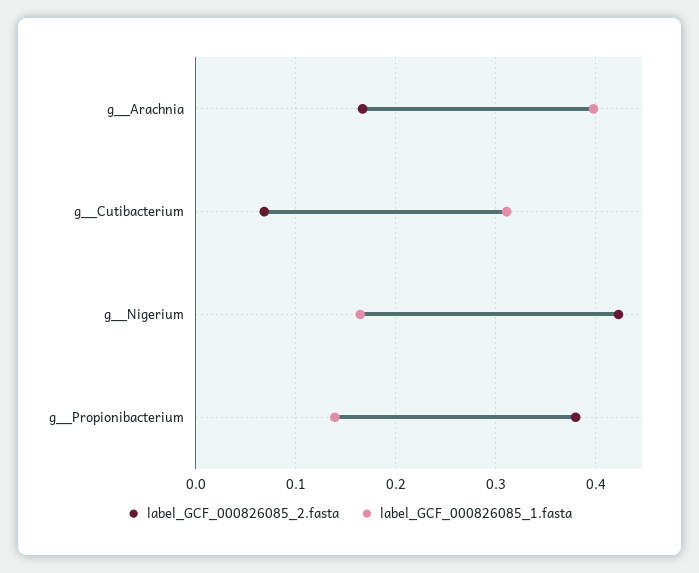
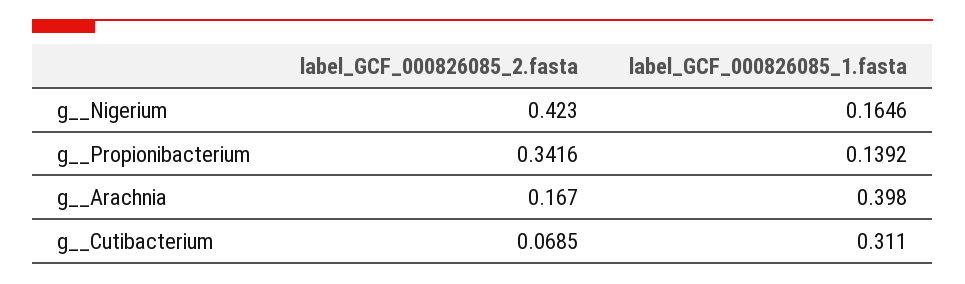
label_GCF_000826085_2.fasta, g__Propionibacterium: 0.38 -> 0.3416

